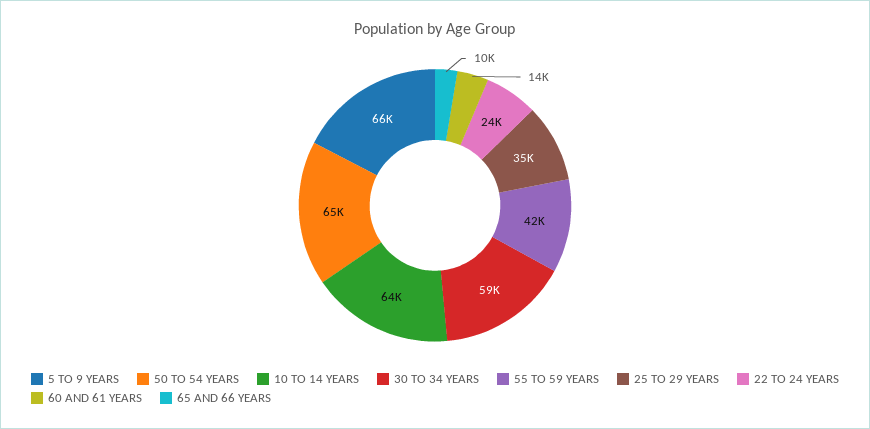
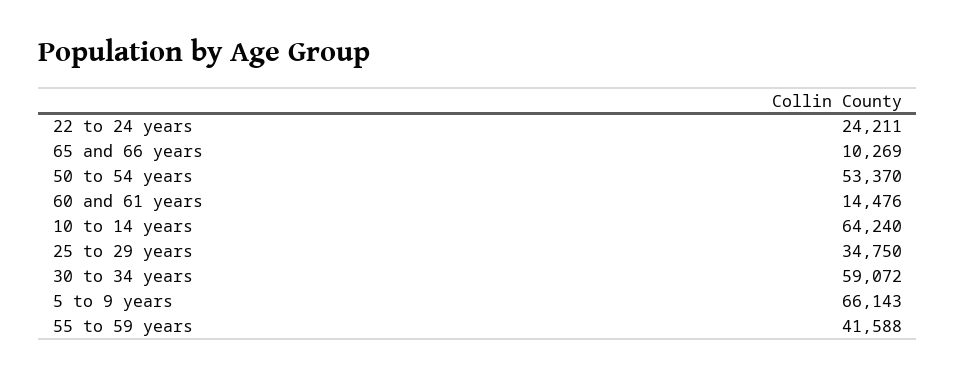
50 TO 54 YEARS: 65000 -> 53370

